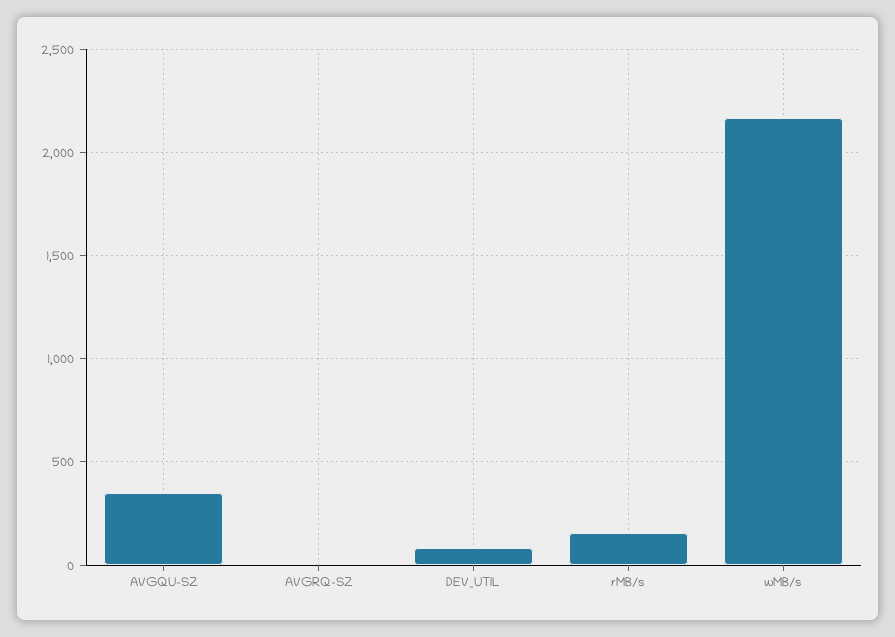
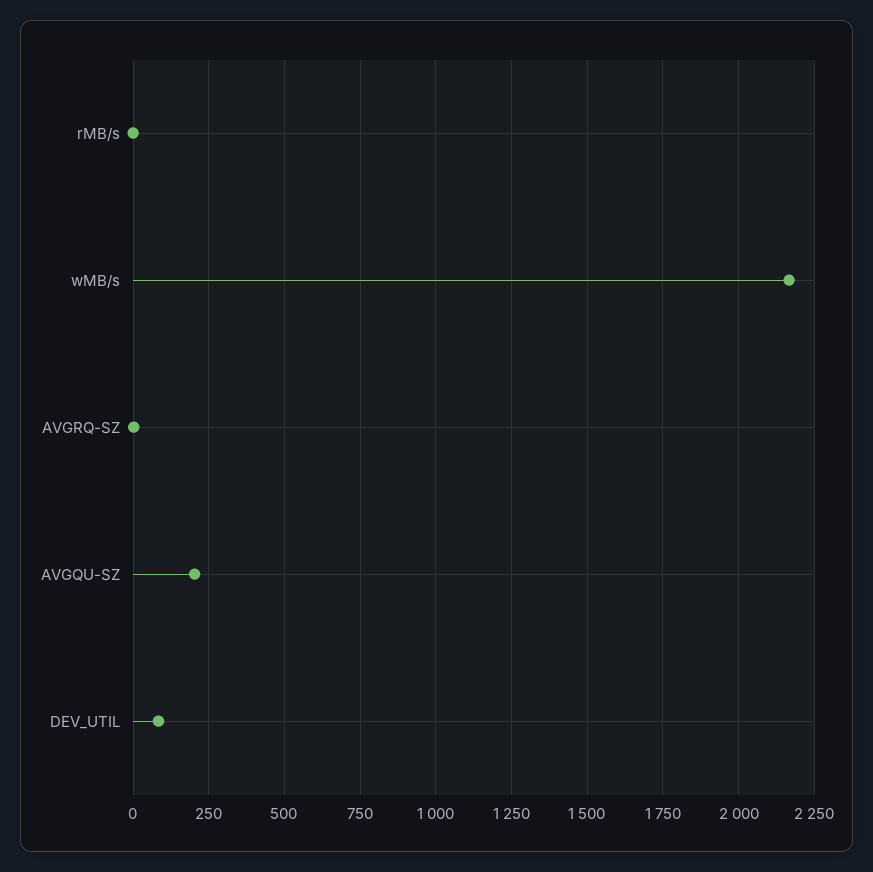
AVGQU-SZ: 350 -> 200
rMB/s: 150 -> 0

